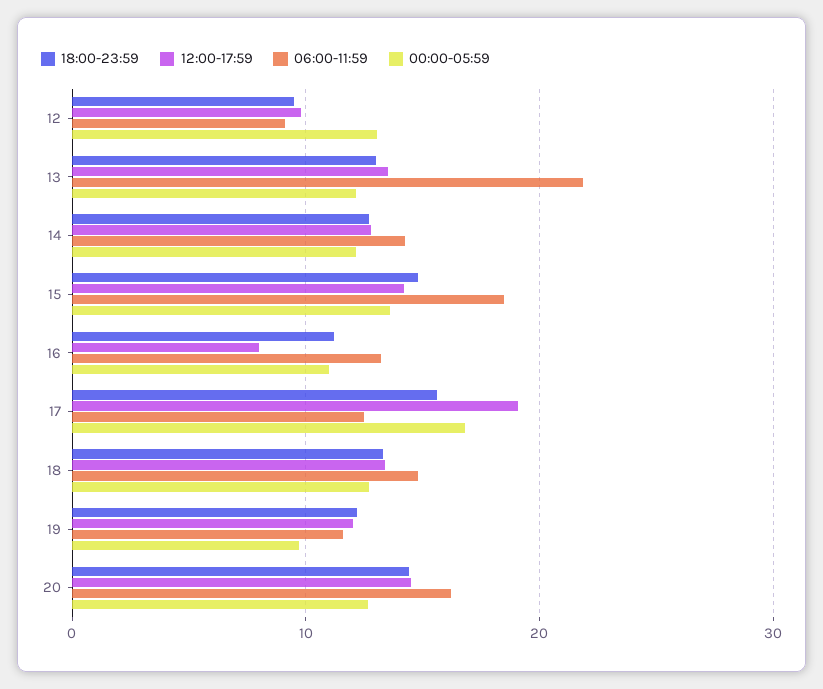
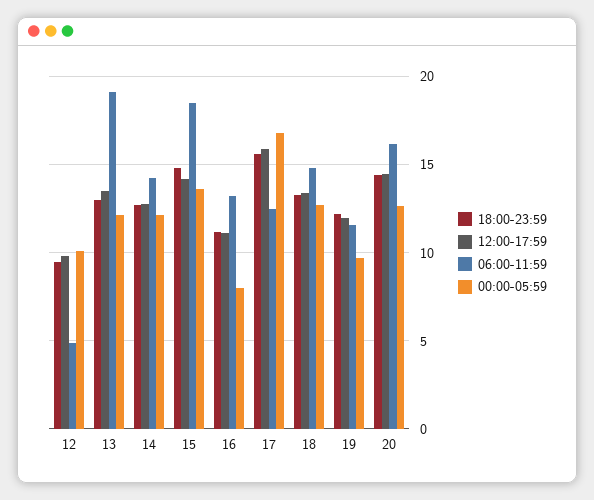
06:00-11:59, 12: 9 -> 5
00:00-05:59, 12: 13 -> 10
06:00-11:59, 13: 22 -> 19
12:00-17:59, 16: 8 -> 11
00:00-05:59, 16: 11 -> 8
12:00-17:59, 17: 19 -> 16

